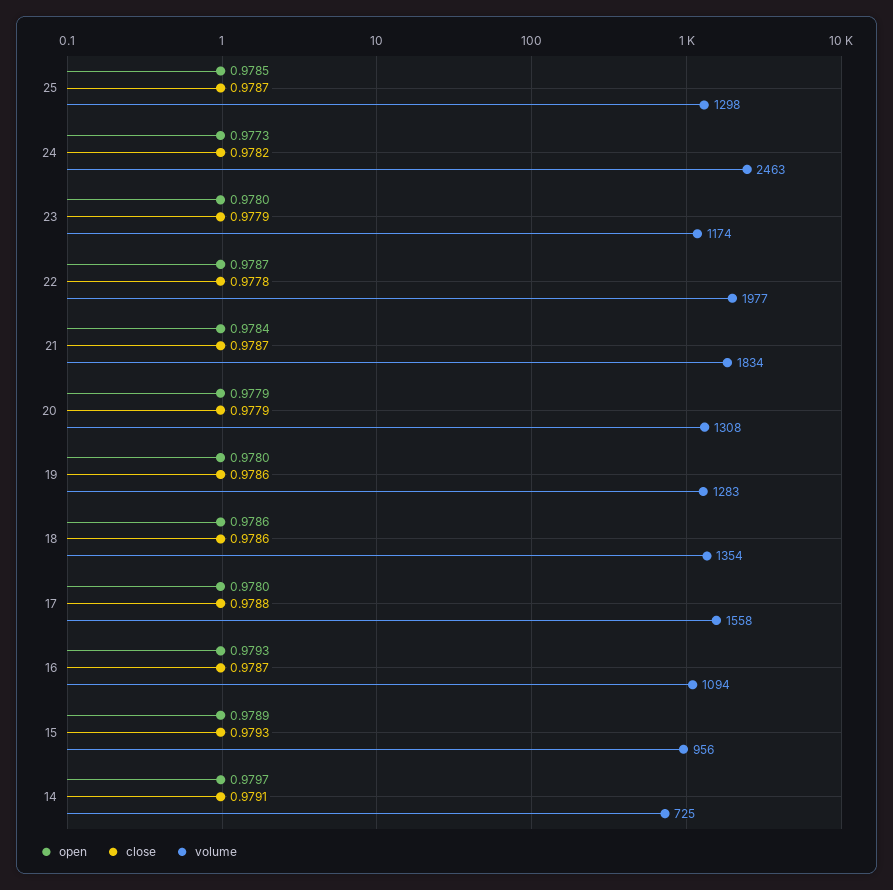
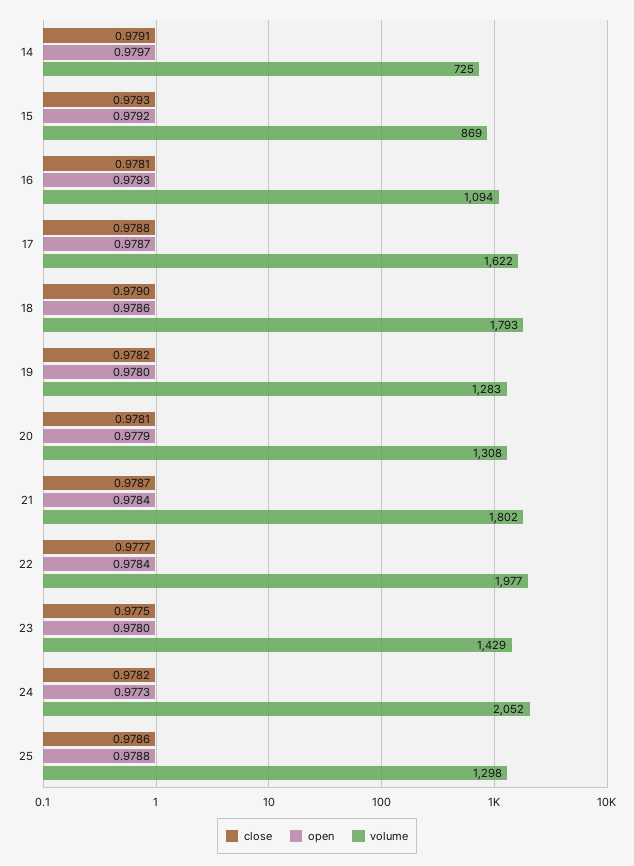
open, 25: 0.9785 -> 0.9788
close, 25: 0.9787 -> 0.9786
volume, 24: 2463 -> 2052
close, 23: 0.9779 -> 0.9775
volume, 23: 1174 -> 1429
open, 22: 0.9787 -> 0.9784
close, 22: 0.9778 -> 0.9777
volume, 21: 1834 -> 1802
close, 20: 0.9779 -> 0.9781
close, 19: 0.9786 -> 0.9782
close, 18: 0.9786 -> 0.979
volume, 18: 1354 -> 1793
open, 17: 0.978 -> 0.9787
volume, 17: 1558 -> 1622
close, 16: 0.9787 -> 0.9781
open, 15: 0.9789 -> 0.9792
volume, 15: 956 -> 869

